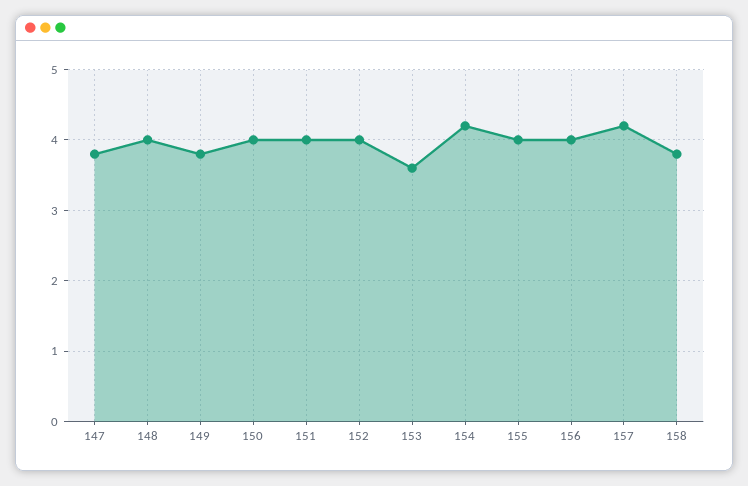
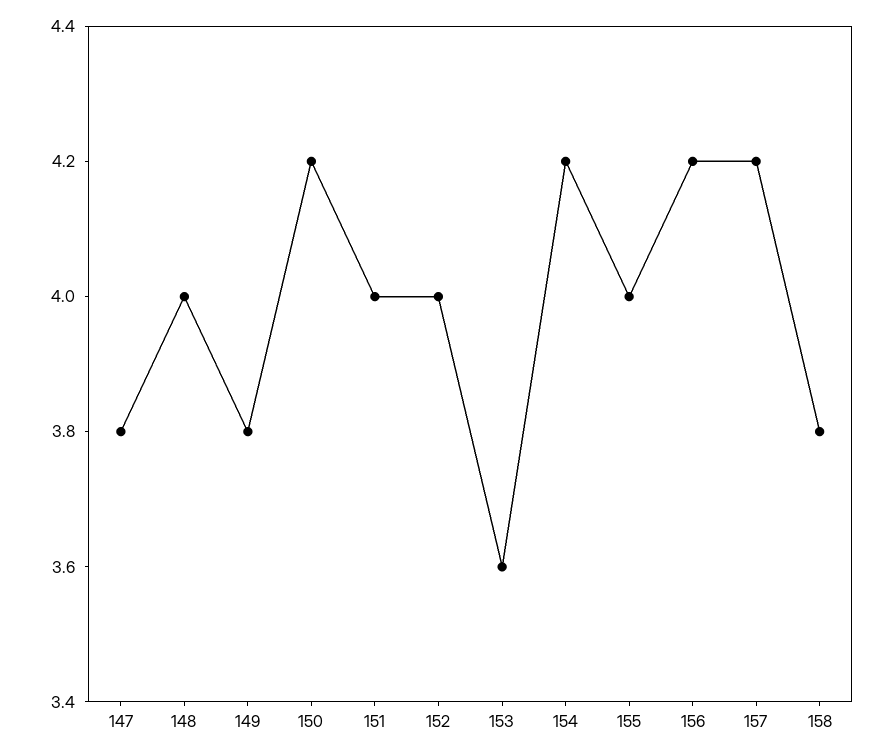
150: 4 -> 4.2
156: 4 -> 4.2

